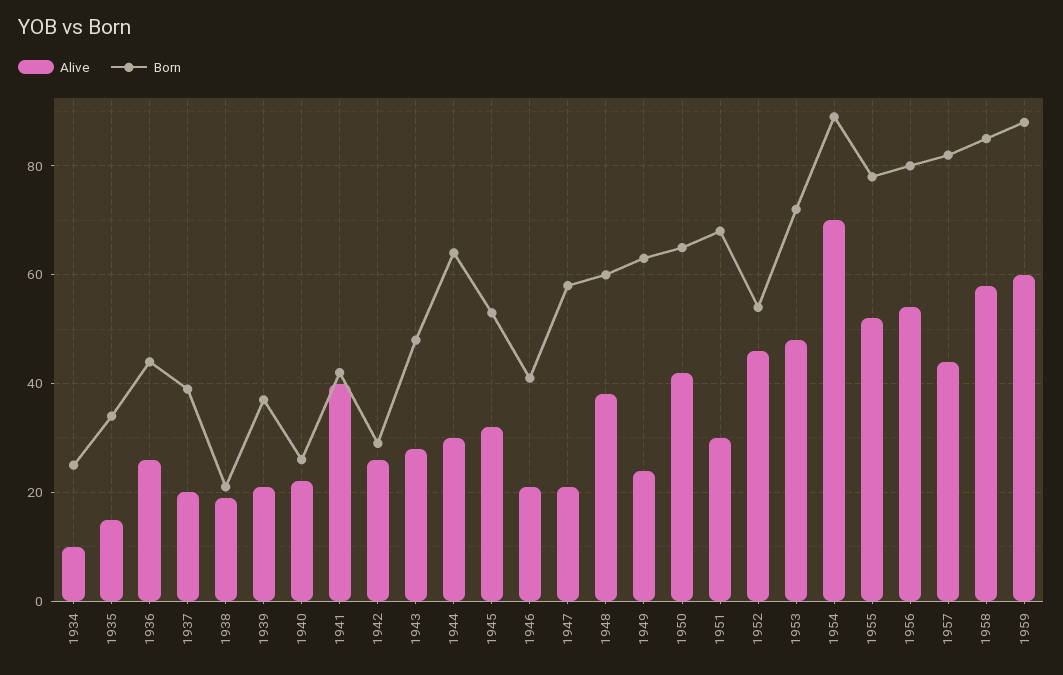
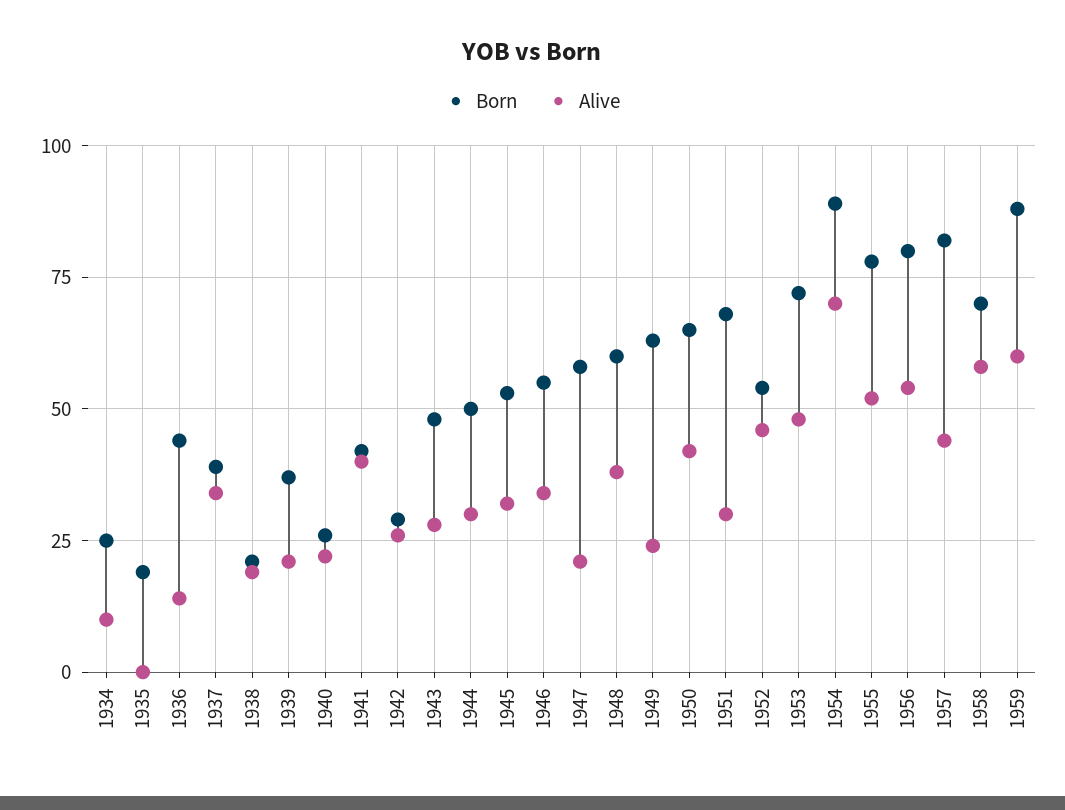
Alive, 1935: 15 -> 0
Born, 1935: 35 -> 20
Alive, 1936: 25 -> 15
Alive, 1937: 20 -> 35
Born, 1944: 65 -> 50
Alive, 1946: 20 -> 35
Born, 1946: 40 -> 55
Born, 1958: 85 -> 70

